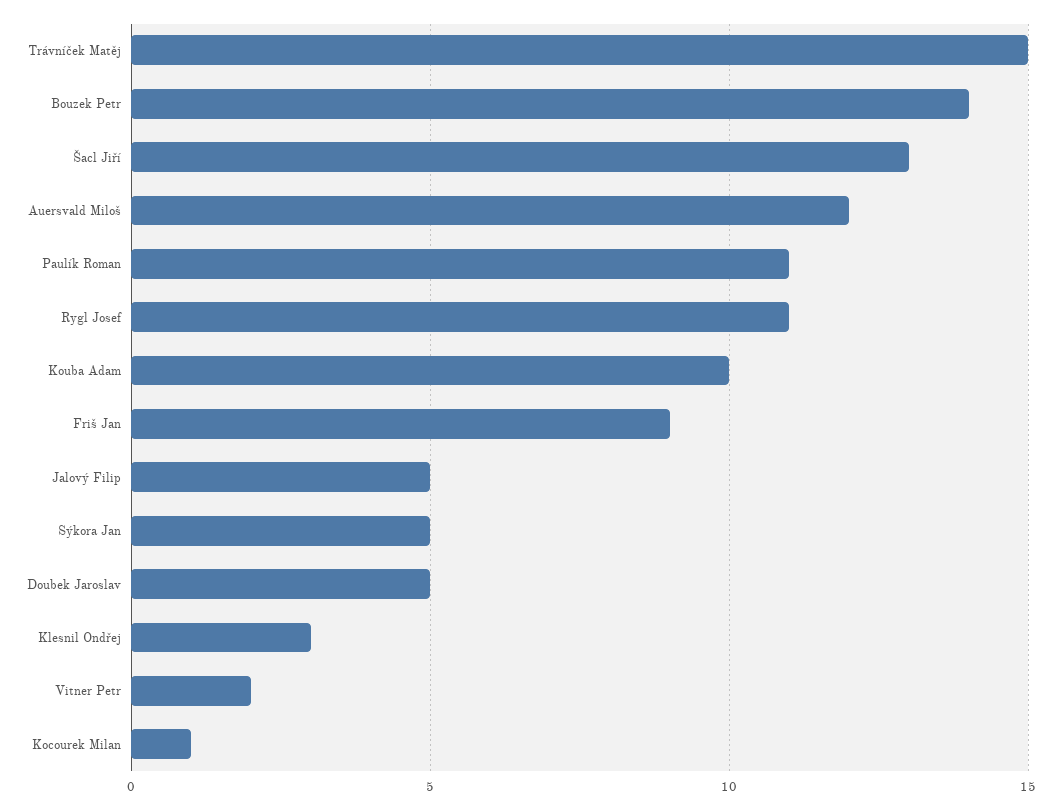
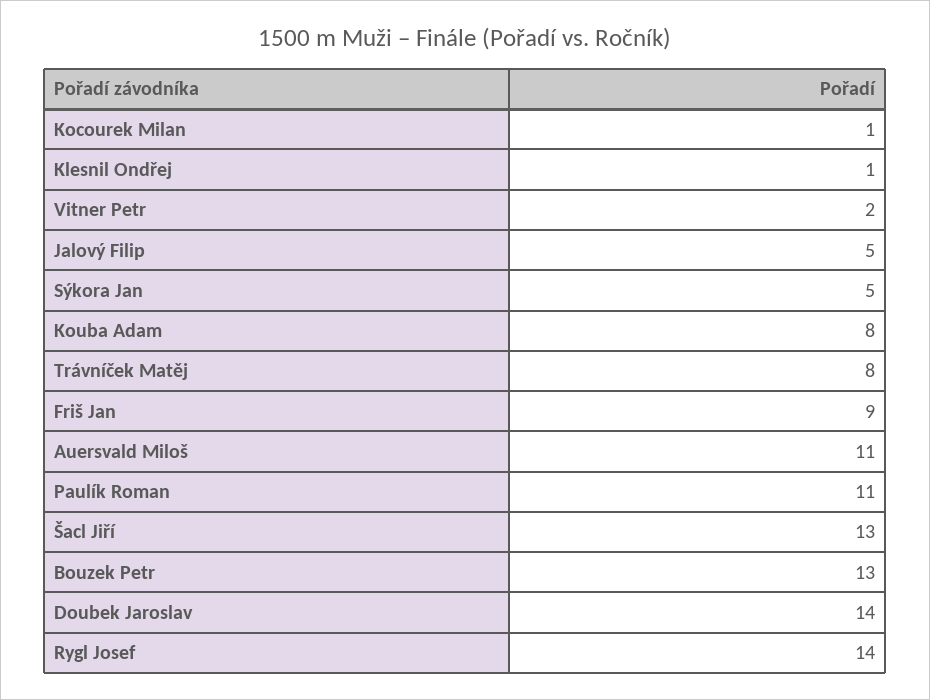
Trávníček Matěj: 15 -> 8
Bouzek Petr: 14 -> 13
Auersvald Miloš: 12 -> 11
Rygl Josef: 11 -> 14
Kouba Adam: 10 -> 8
Doubek Jaroslav: 5 -> 14
Klesnil Ondřej: 3 -> 1

